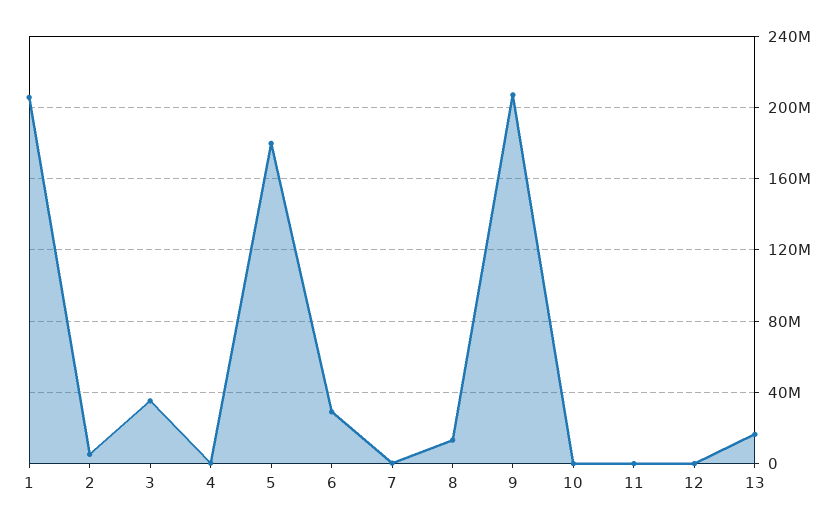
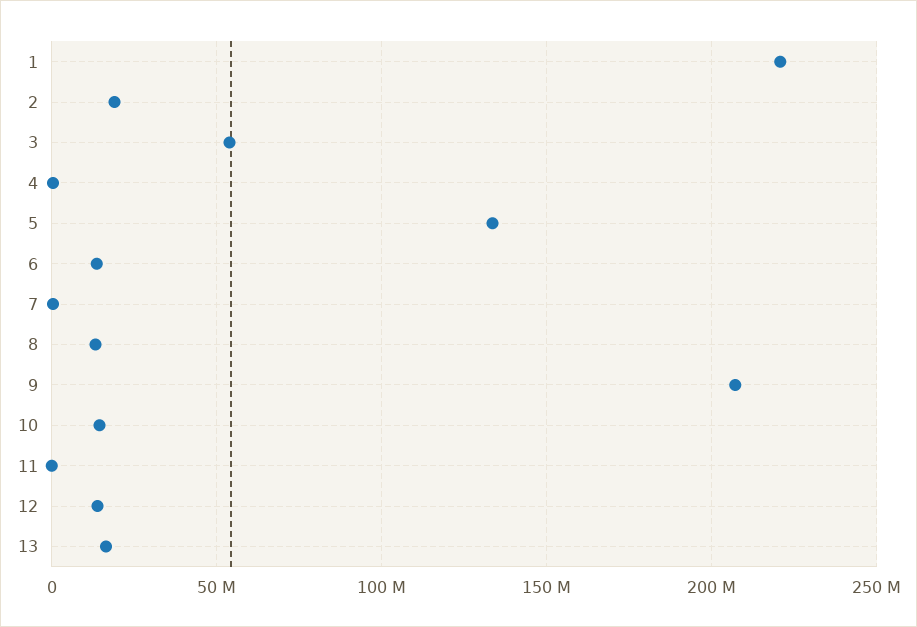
1: 205000000 -> 220000000
2: 5000000 -> 20000000
3: 35000000 -> 55000000
5: 180000000 -> 135000000
6: 30000000 -> 15000000
10: 0 -> 15000000
12: 0 -> 15000000

